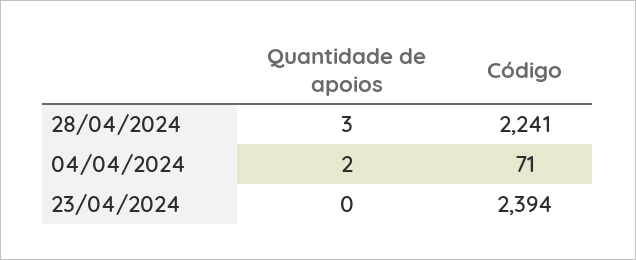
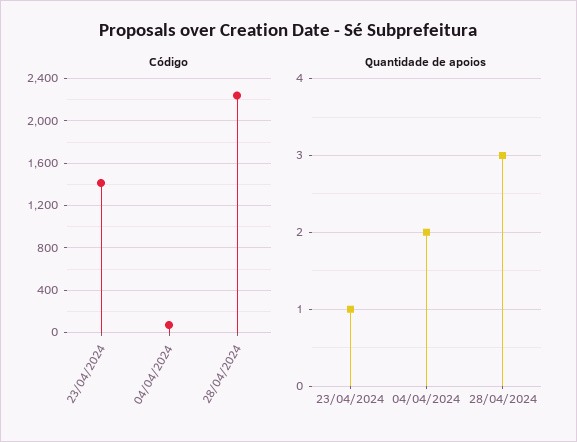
Quantidade de apoios, 23/04/2024: 0 -> 1
Código, 23/04/2024: 2394 -> 1400

